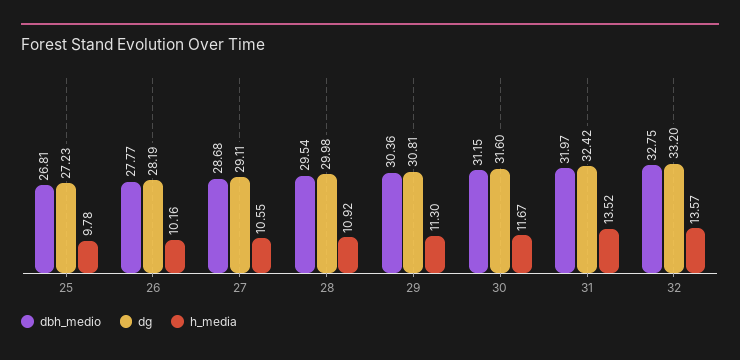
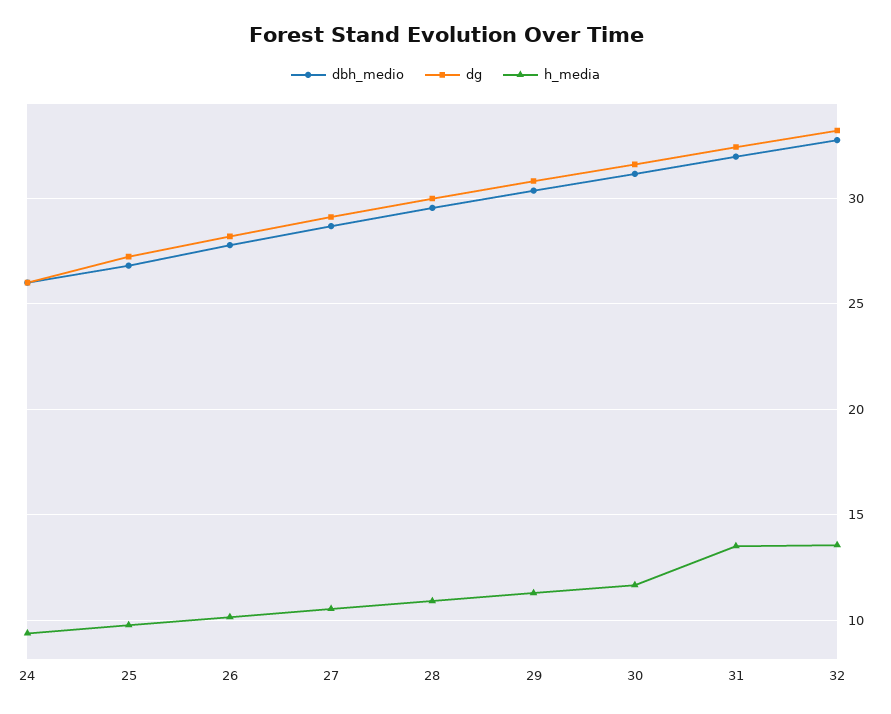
dbh_medio, 24: none -> 26
dg, 24: none -> 26
h_media, 24: none -> 9.5

